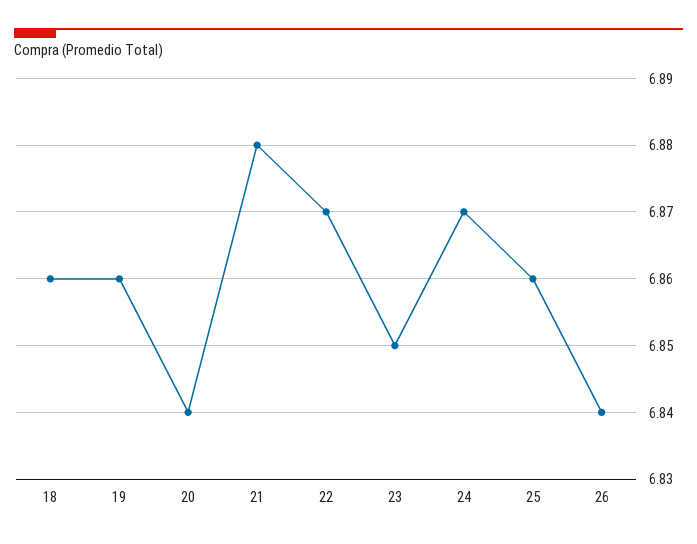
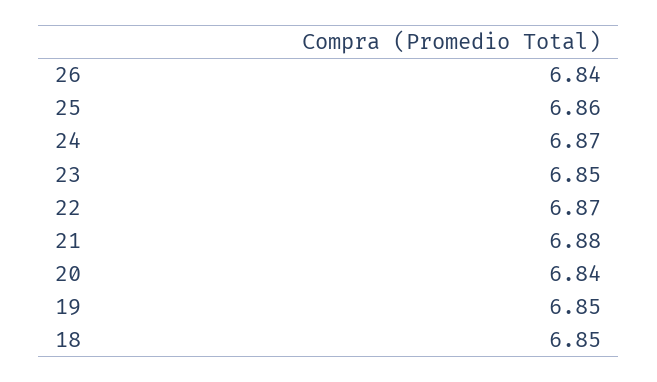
18: 6.86 -> 6.85
19: 6.86 -> 6.85

